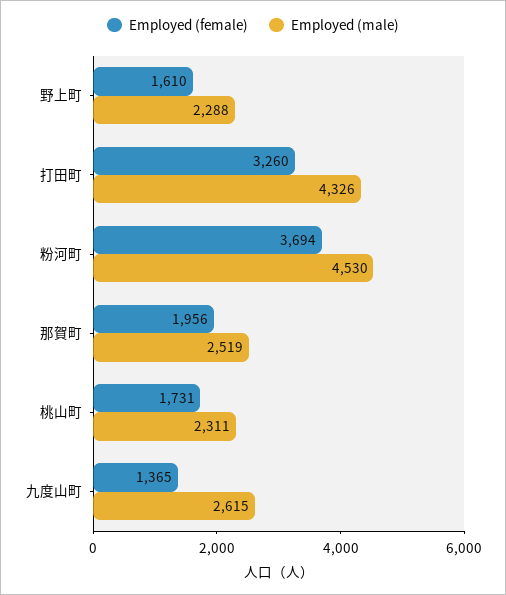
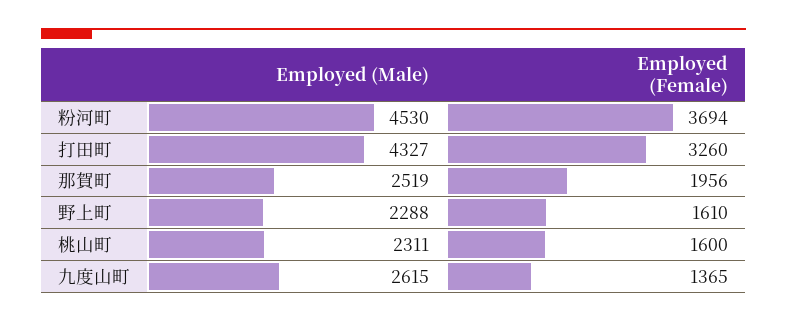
Employed (male), 打田町: 4326 -> 4327
Employed (female), 桃山町: 1731 -> 1600

